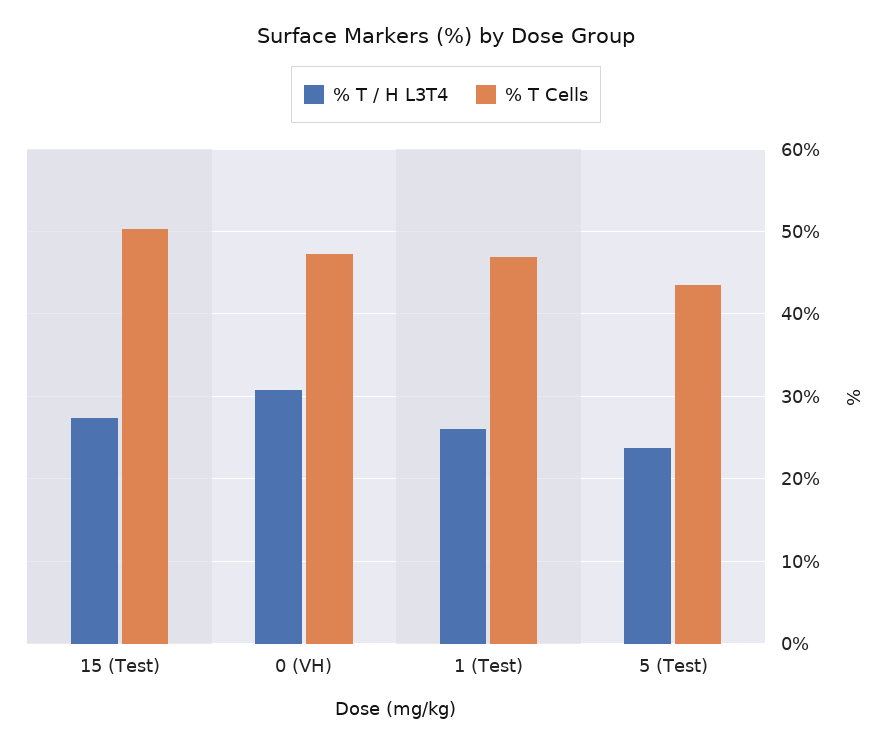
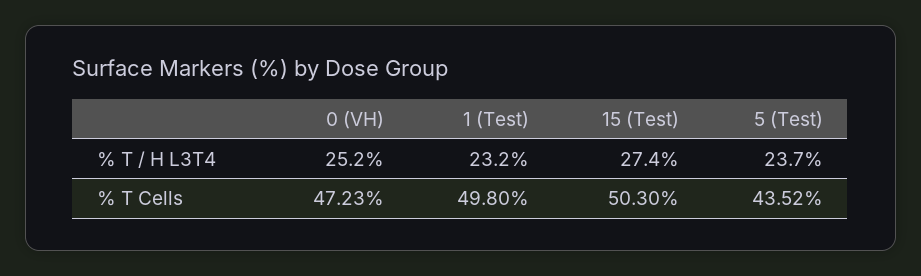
% T / H L3T4, 0 (VH): 31 -> 25.2
% T / H L3T4, 1 (Test): 26 -> 23.2
% T Cells, 1 (Test): 47 -> 49.8

